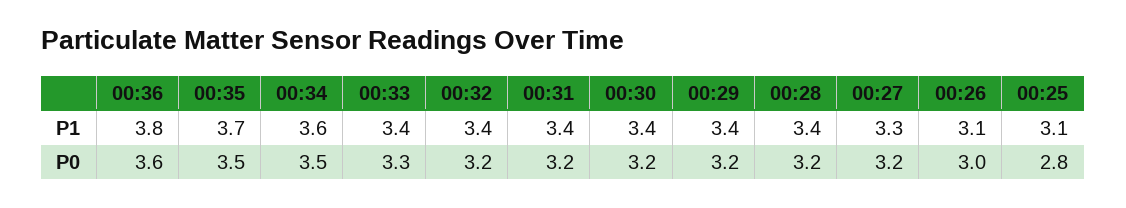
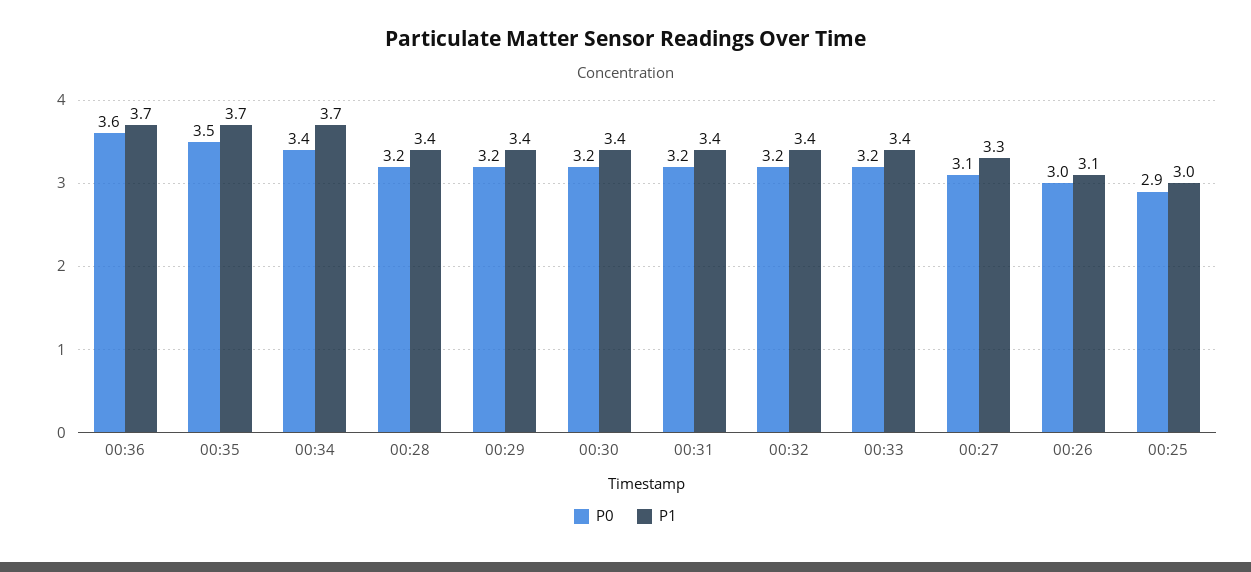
P1, 00:36: 3.8 -> 3.7
P1, 00:34: 3.6 -> 3.7
P1, 00:25: 3.1 -> 3
P0, 00:34: 3.5 -> 3.4
P0, 00:33: 3.3 -> 3.2
P0, 00:27: 3.2 -> 3.1
P0, 00:25: 2.8 -> 2.9

